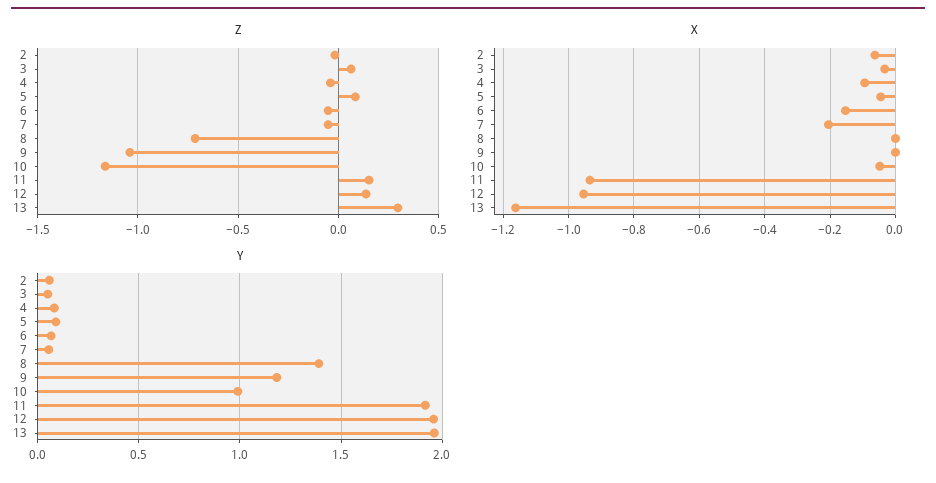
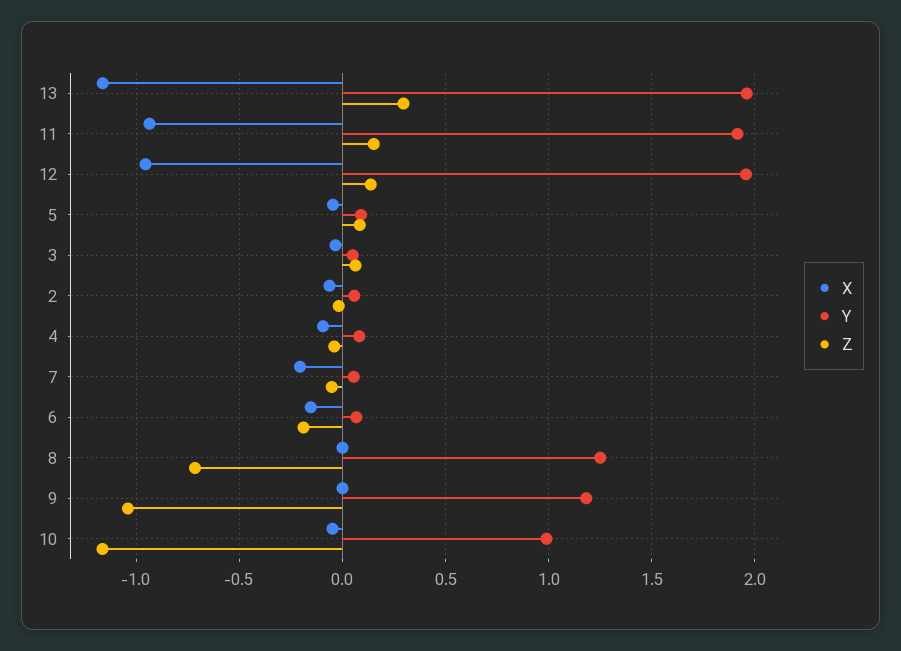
Z, 6: -0.05 -> -0.2
Y, 8: 1.4 -> 1.25

